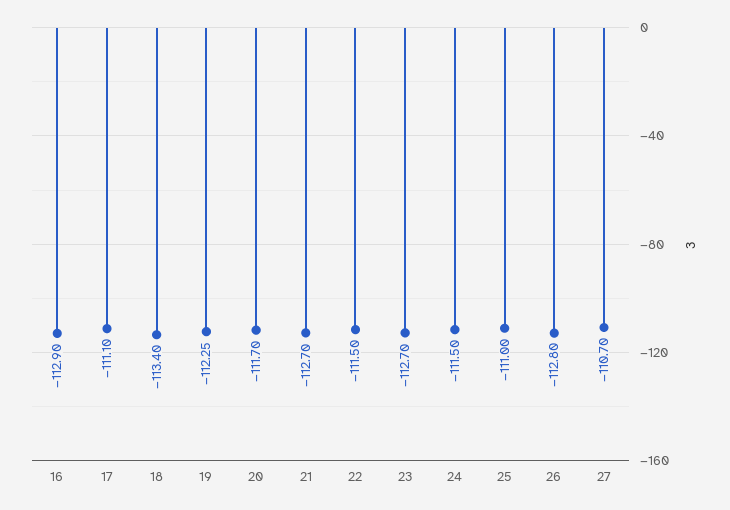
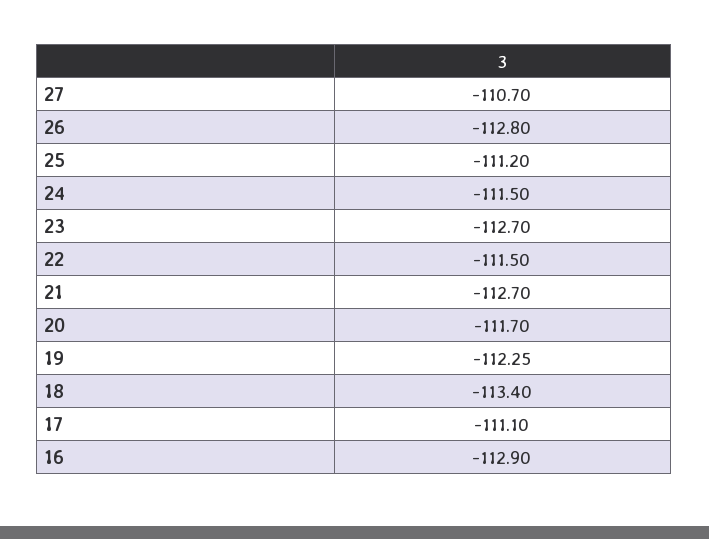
25: -111 -> -111.2

